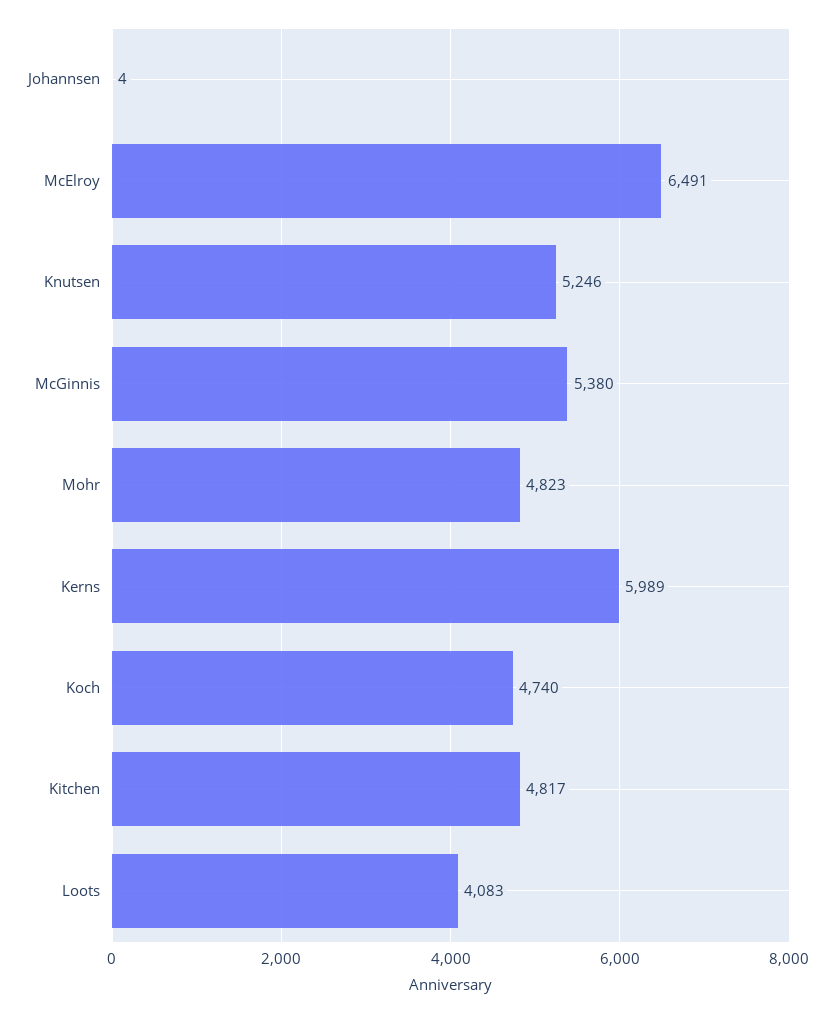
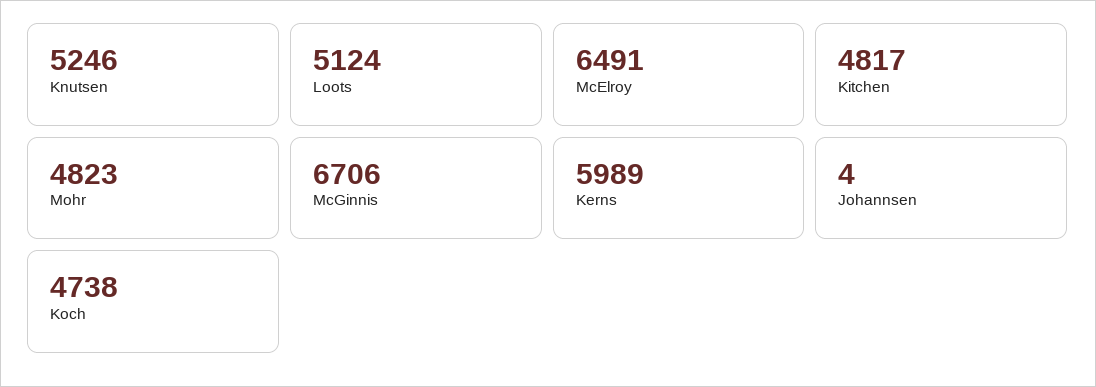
McGinnis: 5380 -> 6706
Koch: 4740 -> 4738
Loots: 4083 -> 5124

